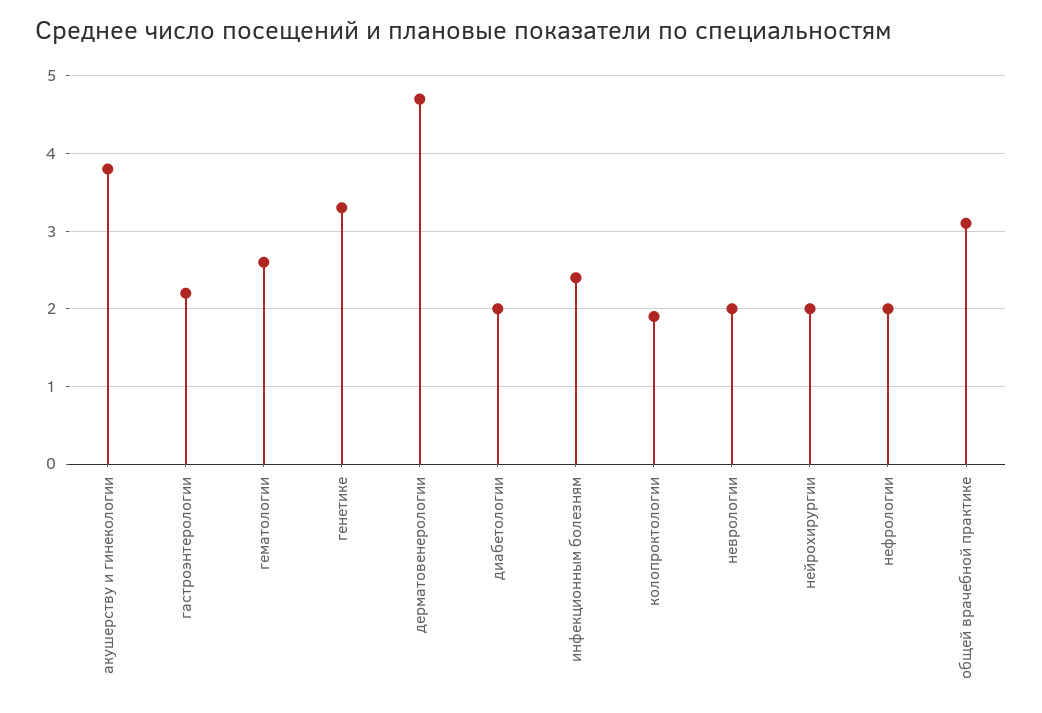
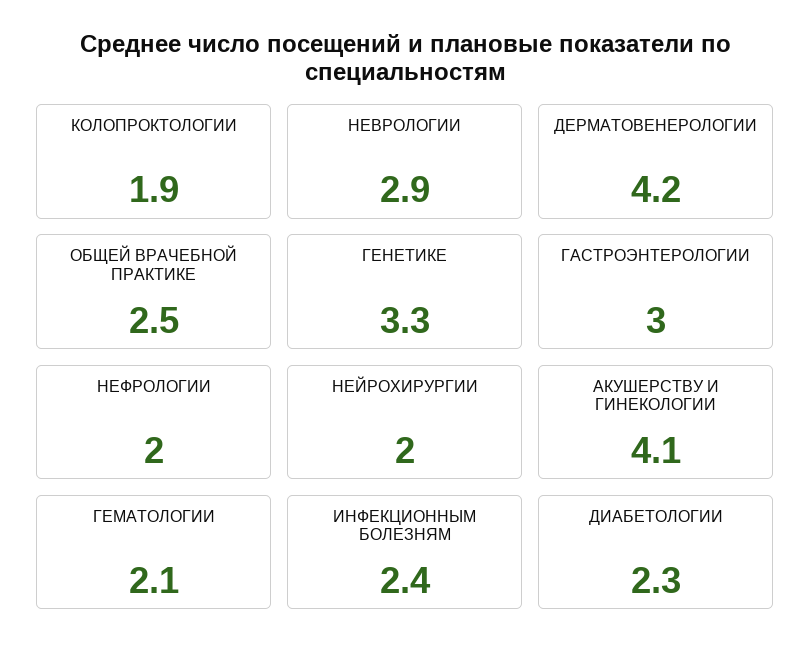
акушерству и гинекологии: 3.8 -> 4.1
гастроэнтерологии: 2.2 -> 3
гематологии: 2.6 -> 2.1
дерматовенерологии: 4.7 -> 4.2
диабетологии: 2 -> 2.3
неврологии: 2 -> 2.9
общей врачебной практике: 3.1 -> 2.5

